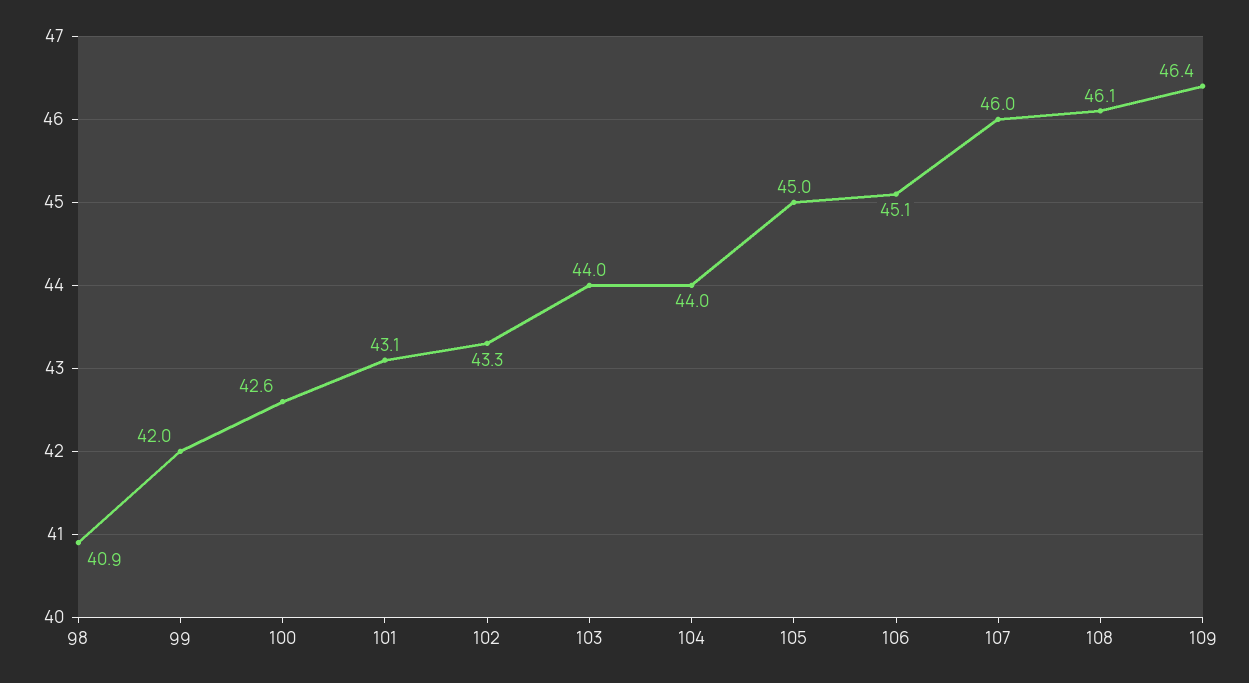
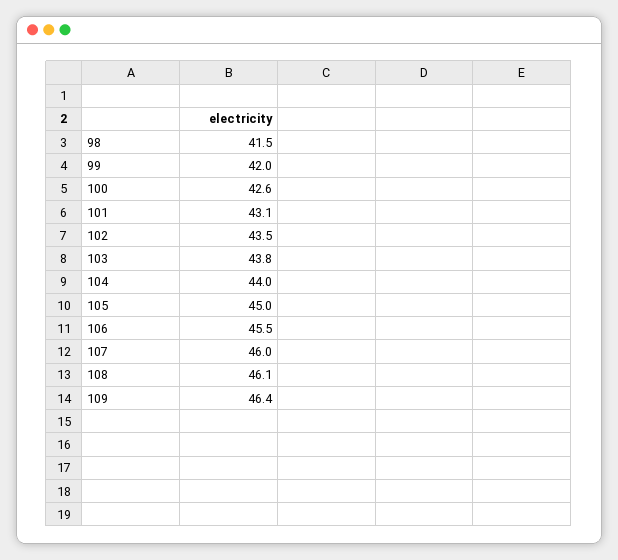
98: 40.9 -> 41.5
102: 43.3 -> 43.5
103: 44 -> 43.8
106: 45.1 -> 45.5

